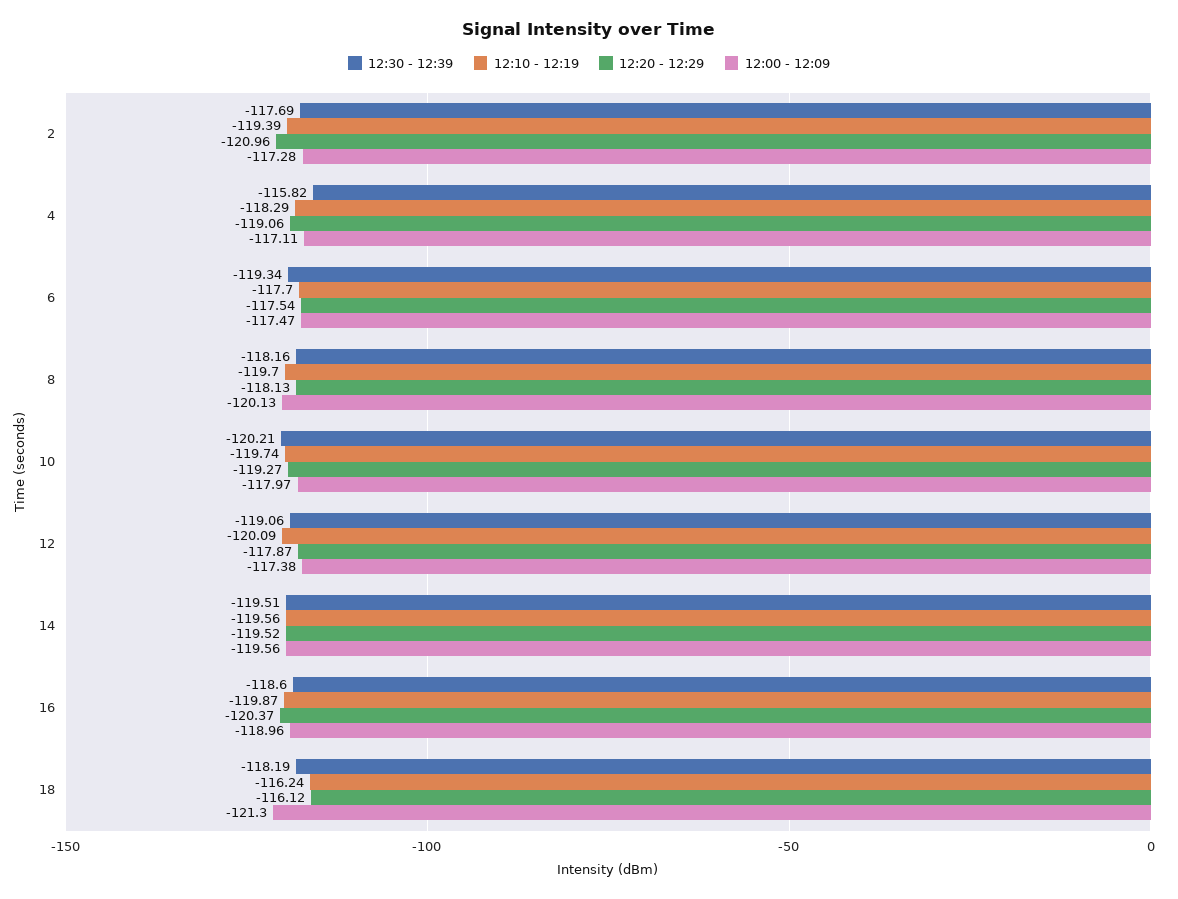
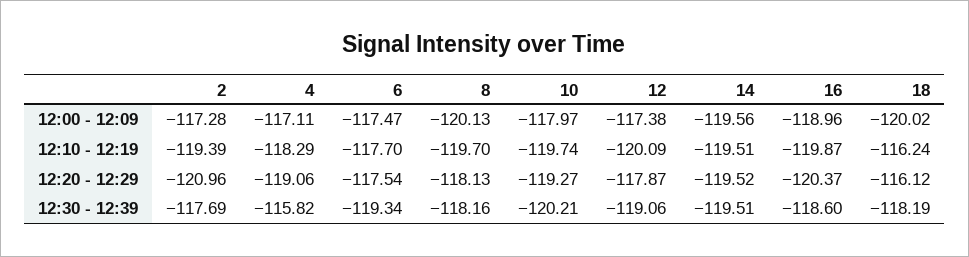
12:10 - 12:19, 14: -119.56 -> -119.51
12:00 - 12:09, 18: -121.3 -> -120.02

